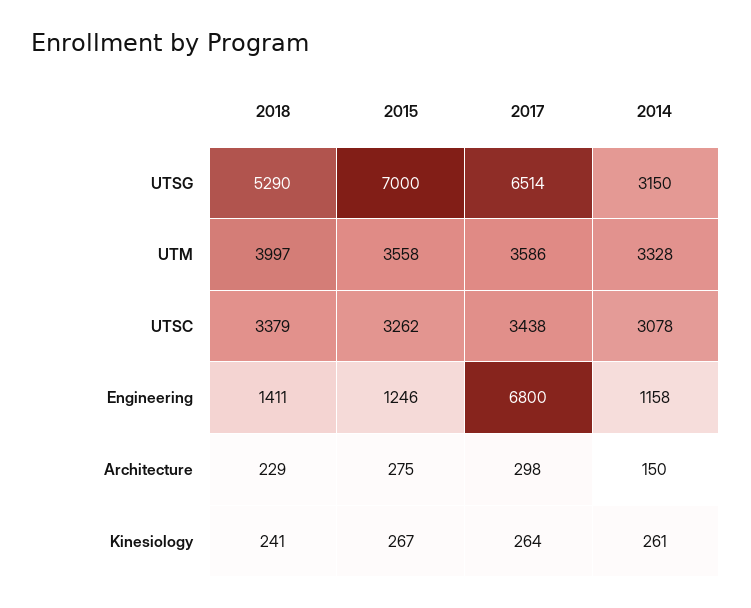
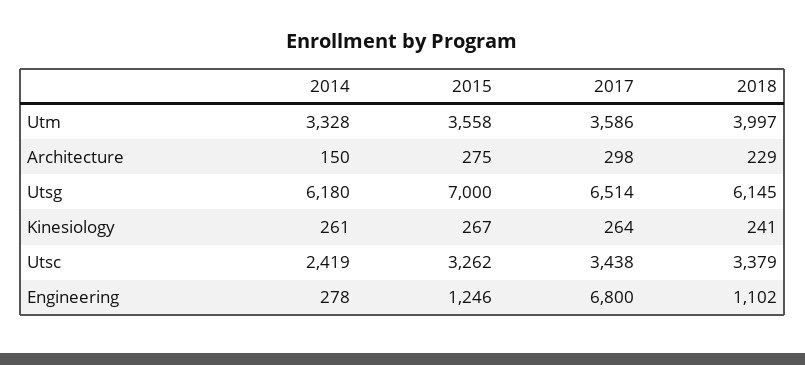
2018, UTSG: 5290 -> 6145
2014, UTSG: 3150 -> 6180
2014, UTSC: 3078 -> 2419
2018, Engineering: 1411 -> 1102
2014, Engineering: 1158 -> 278

